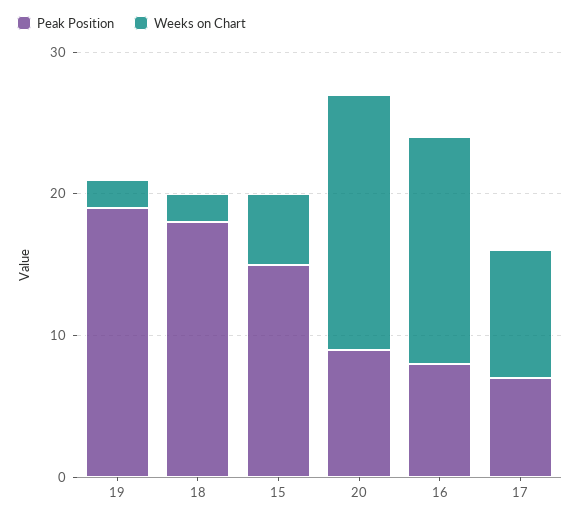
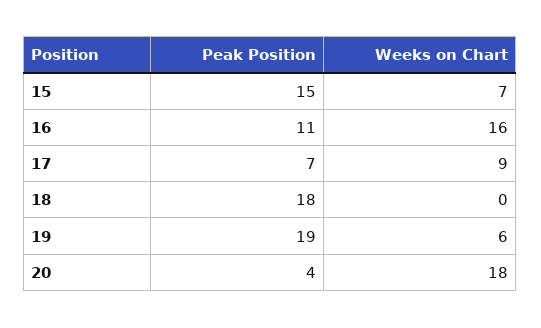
Weeks on Chart, 19: 2 -> 6
Weeks on Chart, 18: 2 -> 0
Weeks on Chart, 15: 5 -> 7
Peak Position, 20: 9 -> 4
Peak Position, 16: 8 -> 11

